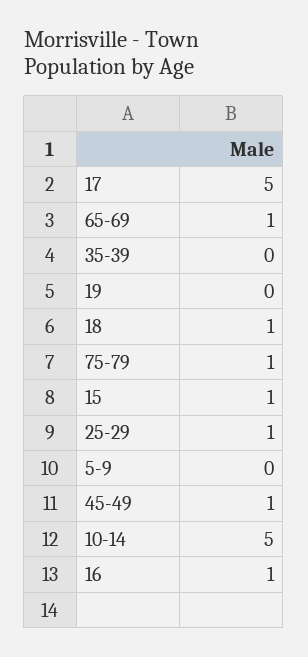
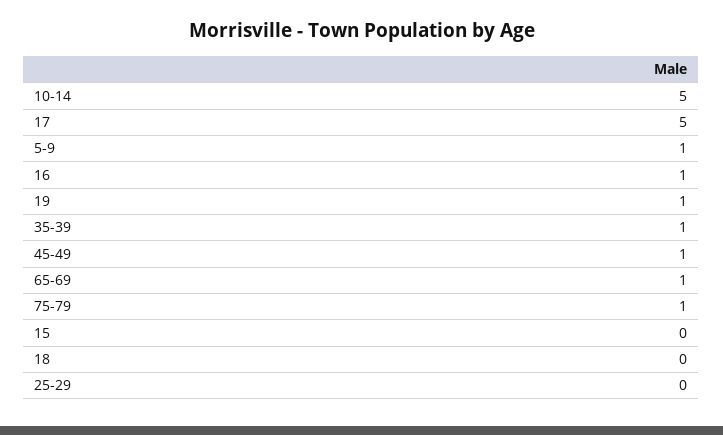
35-39: 0 -> 1
19: 0 -> 1
18: 1 -> 0
15: 1 -> 0
25-29: 1 -> 0
5-9: 0 -> 1

